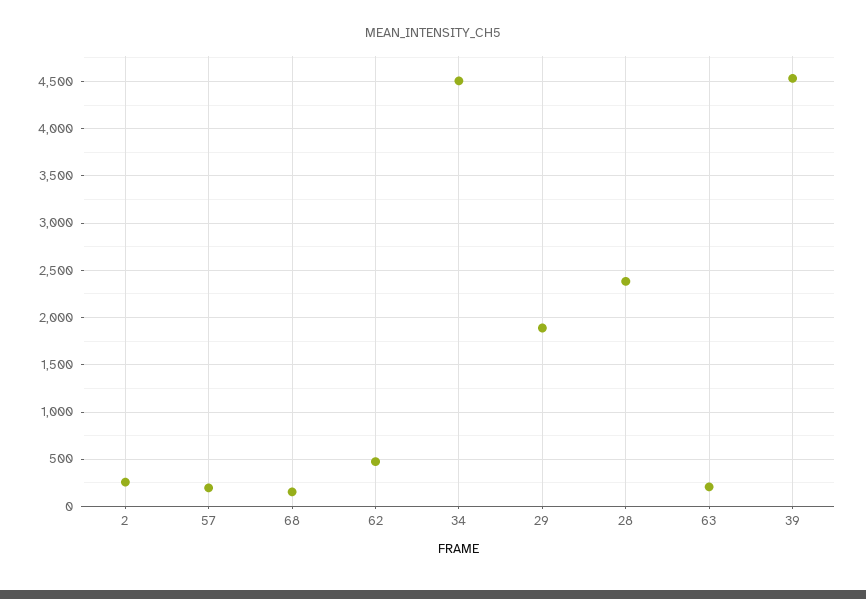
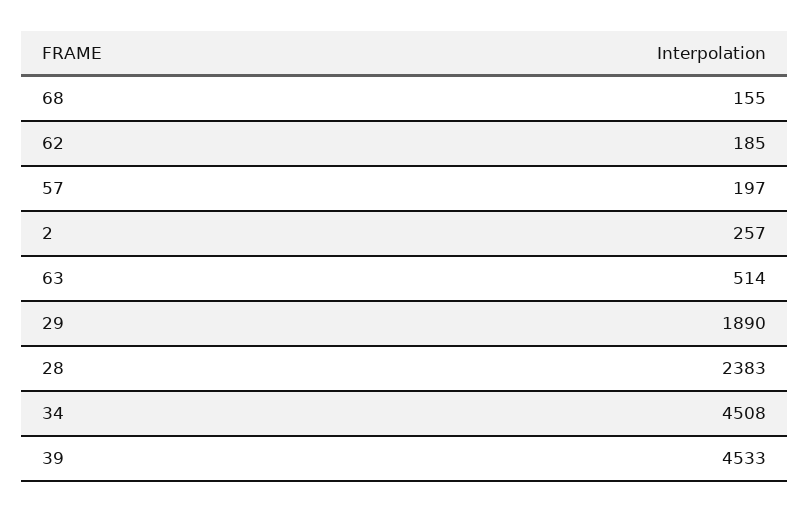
62: 500 -> 185
63: 200 -> 514

